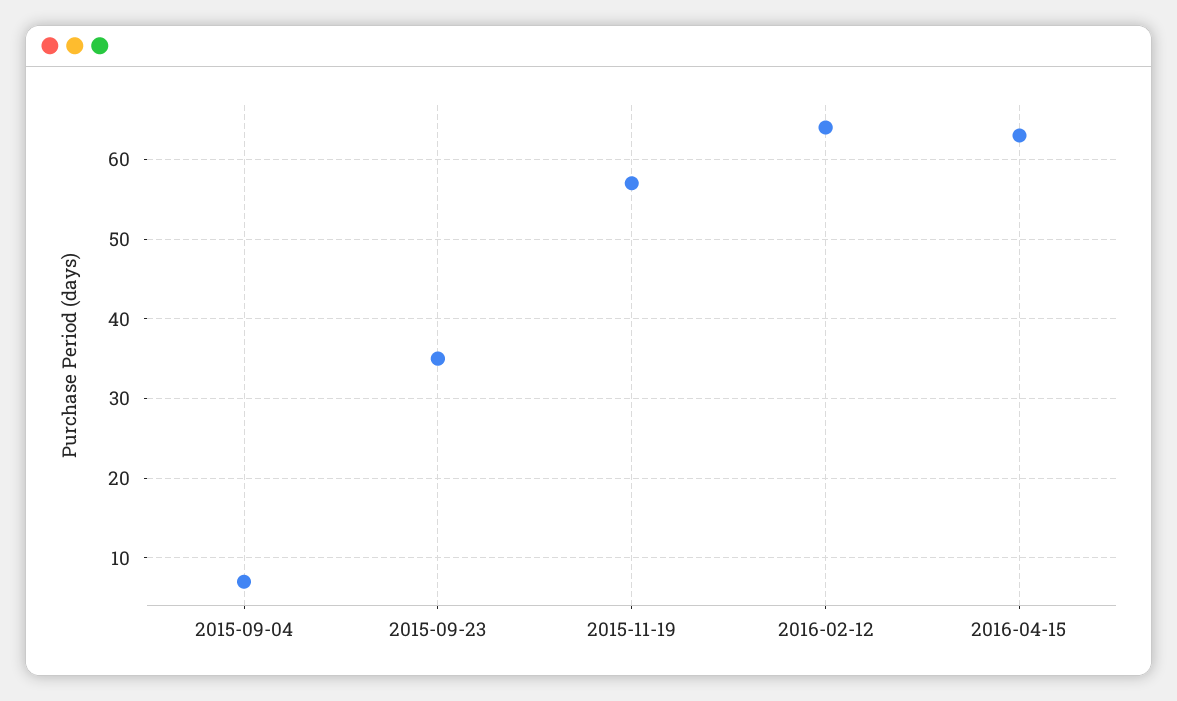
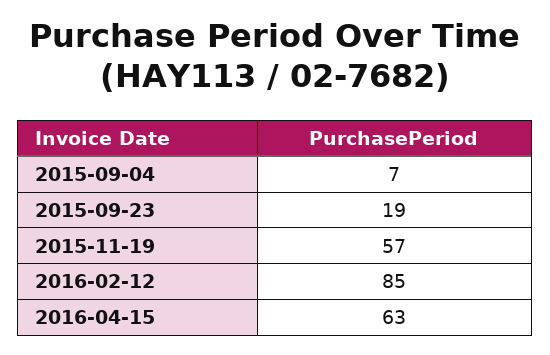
2015-09-23: 35 -> 19
2016-02-12: 64 -> 85

